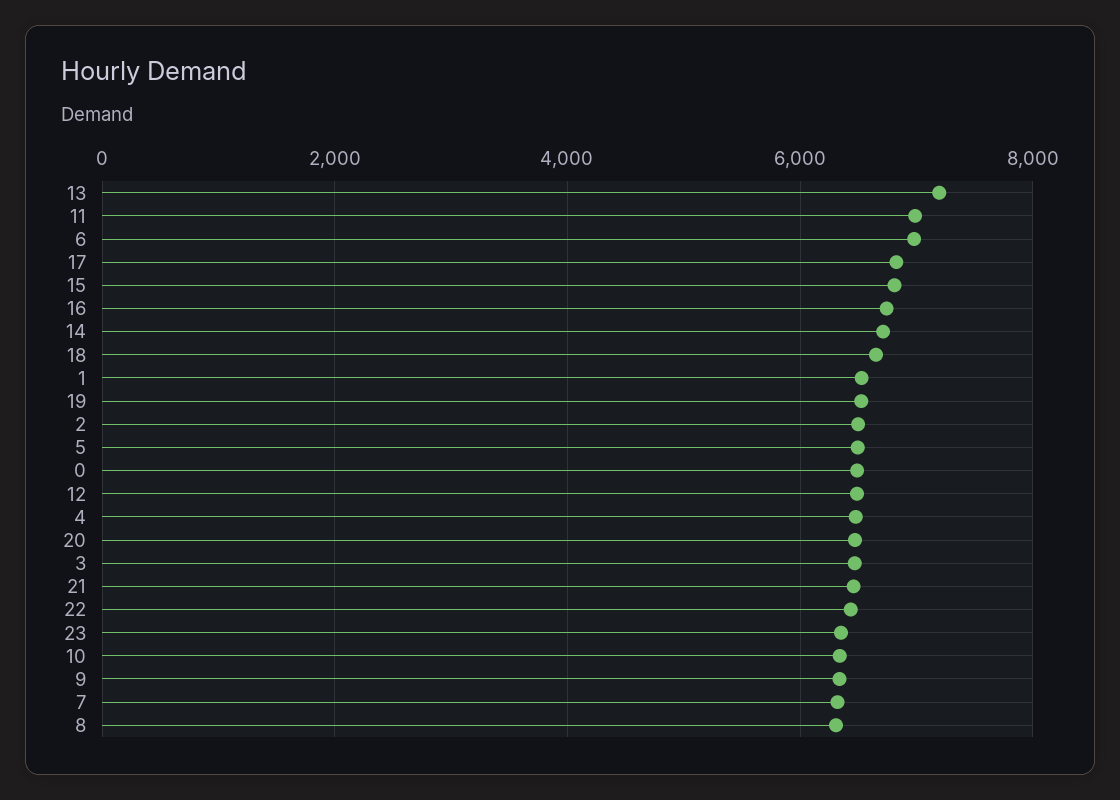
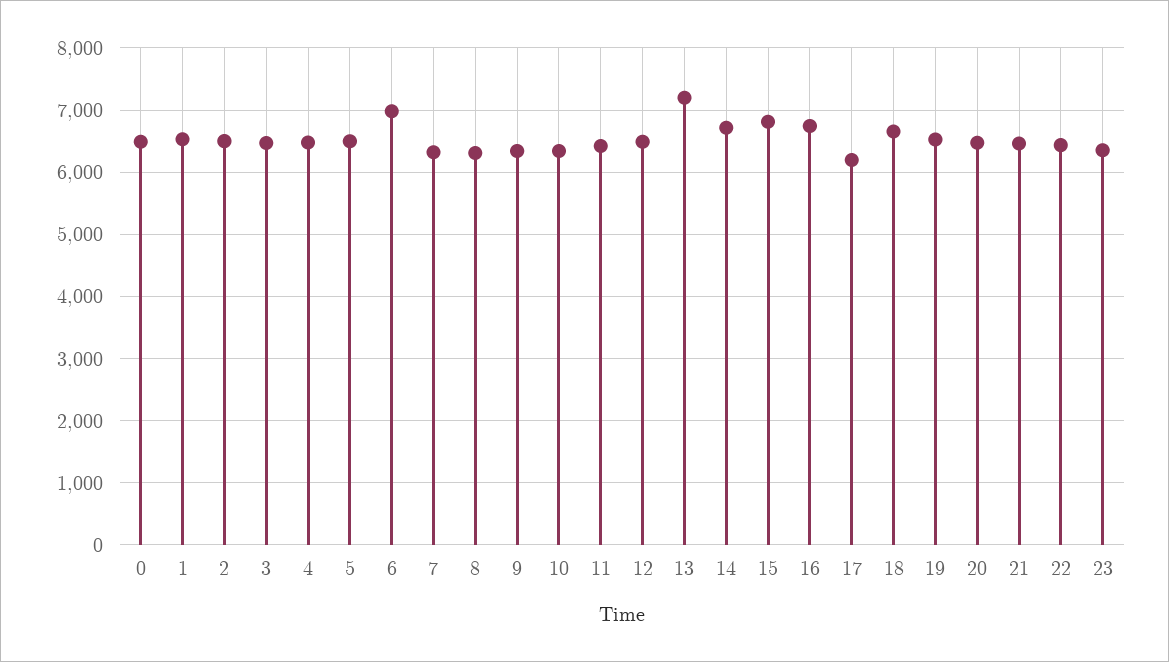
11: 7000 -> 6400
17: 6800 -> 6200

